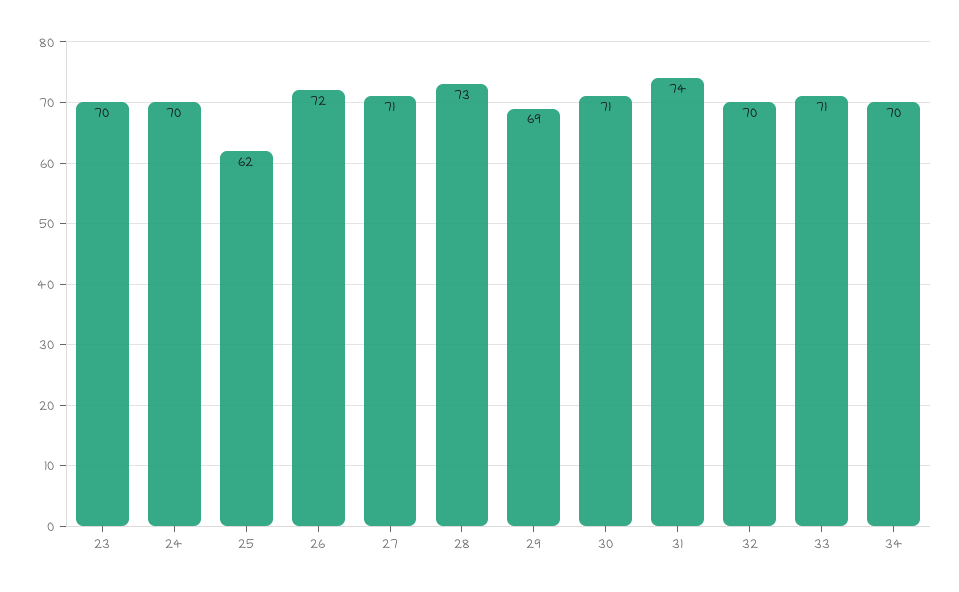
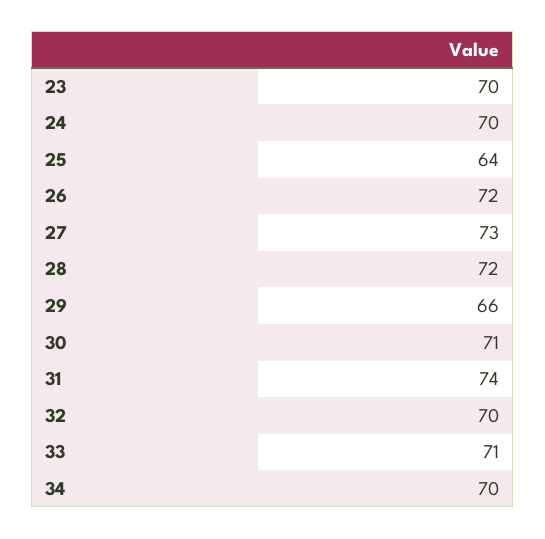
25: 62 -> 64
27: 71 -> 73
28: 73 -> 72
29: 69 -> 66

